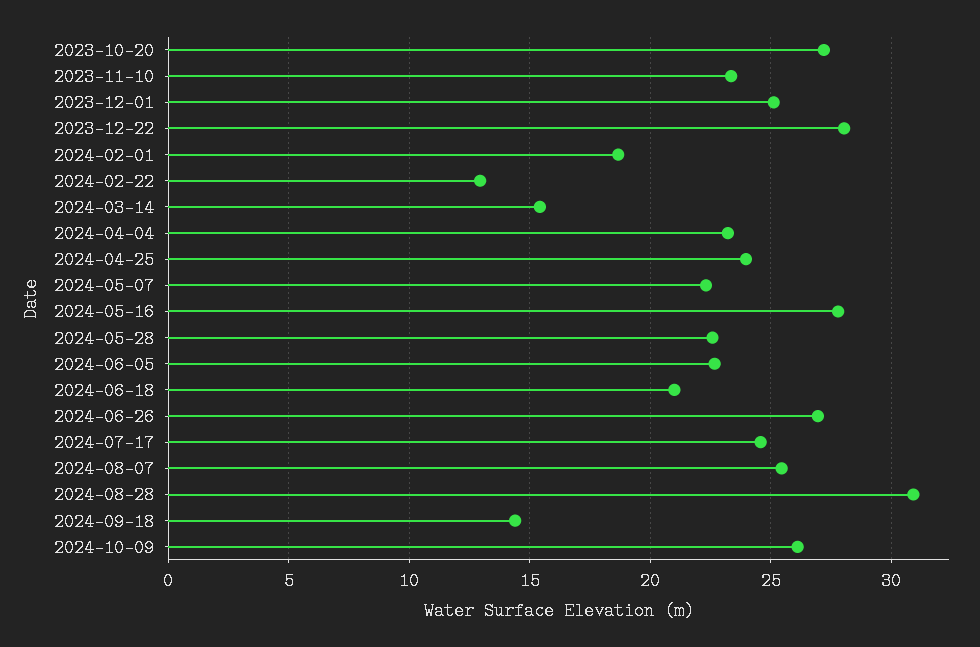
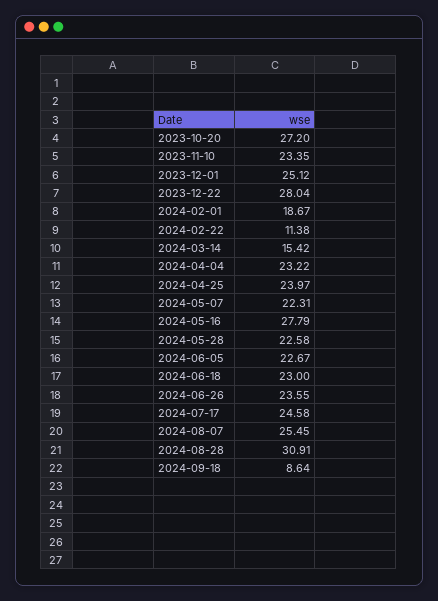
2024-02-22: 13 -> 11.38
2024-06-18: 21 -> 23
2024-06-26: 27 -> 23.55
2024-09-18: 14.5 -> 8.64
2024-10-09: 26 -> none

